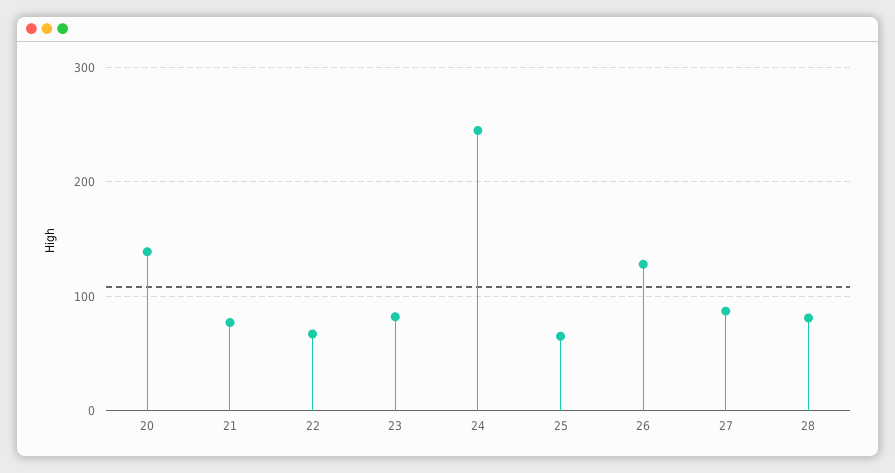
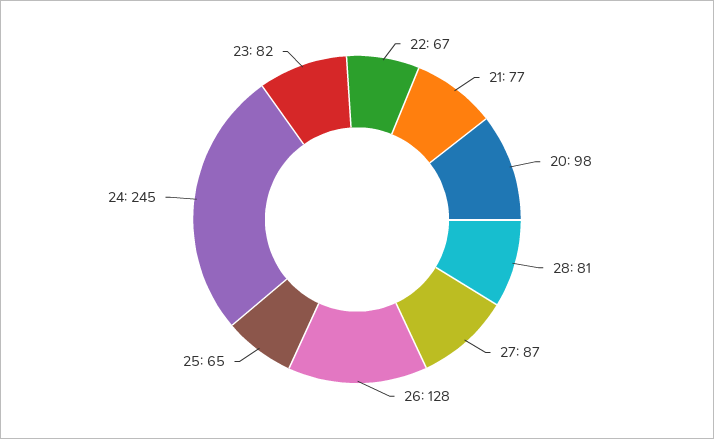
20: 140 -> 98

